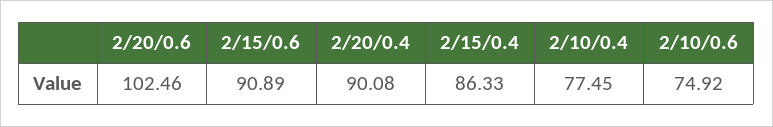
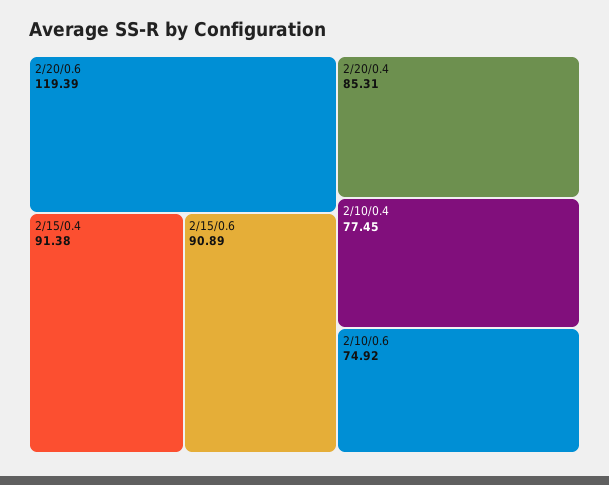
2/20/0.6: 102.46 -> 119.39
2/20/0.4: 90.08 -> 85.31
2/15/0.4: 86.33 -> 91.38

